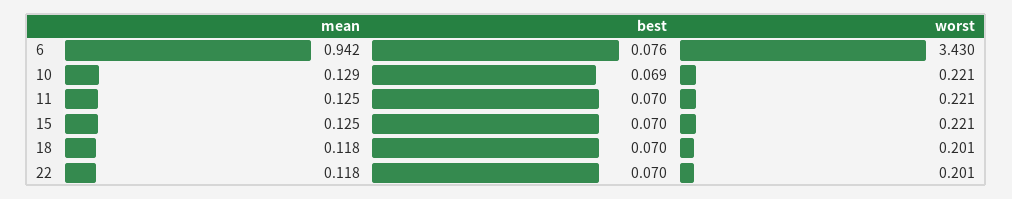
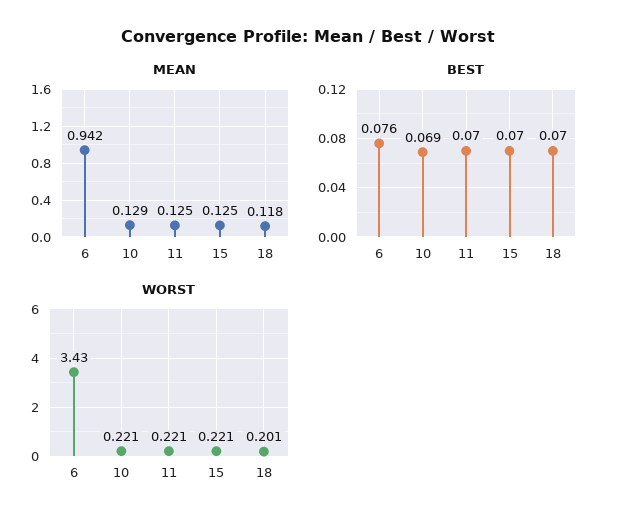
mean, 22: 0.118 -> none
best, 22: 0.07 -> none
worst, 22: 0.201 -> none

